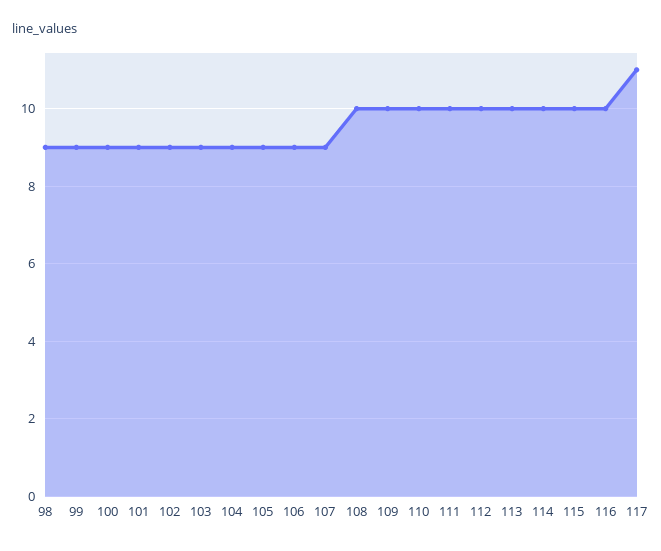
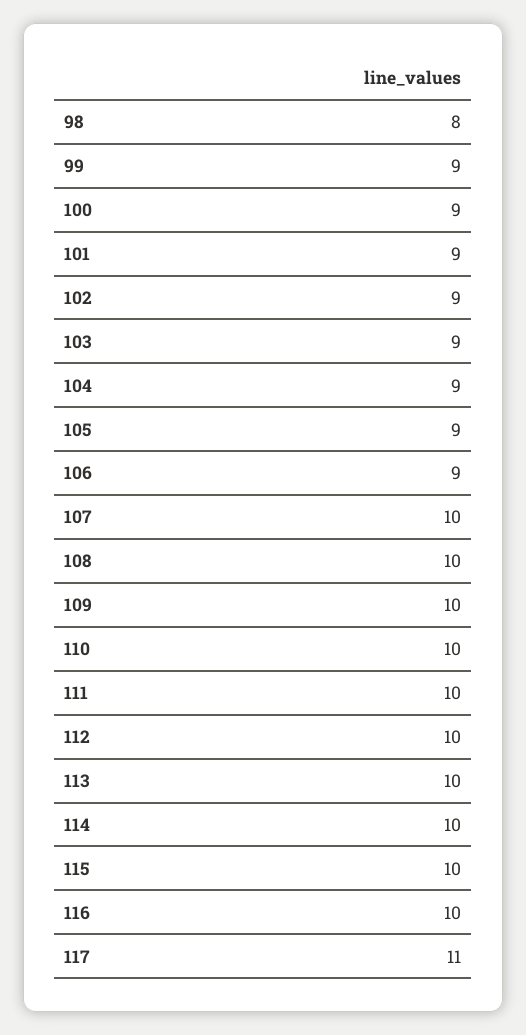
98: 9 -> 8
107: 9 -> 10

